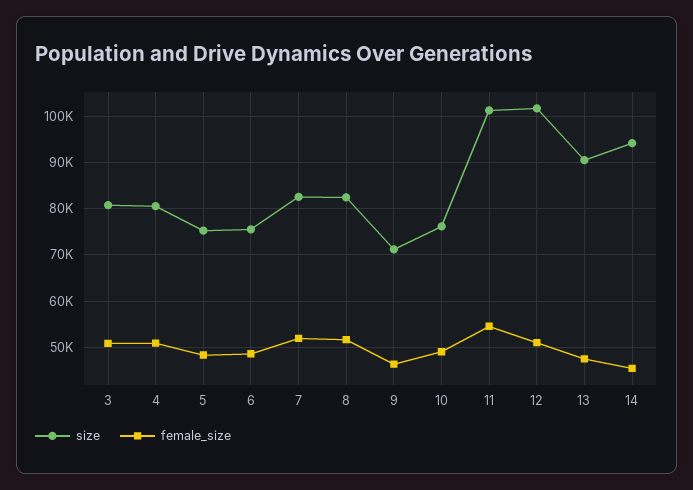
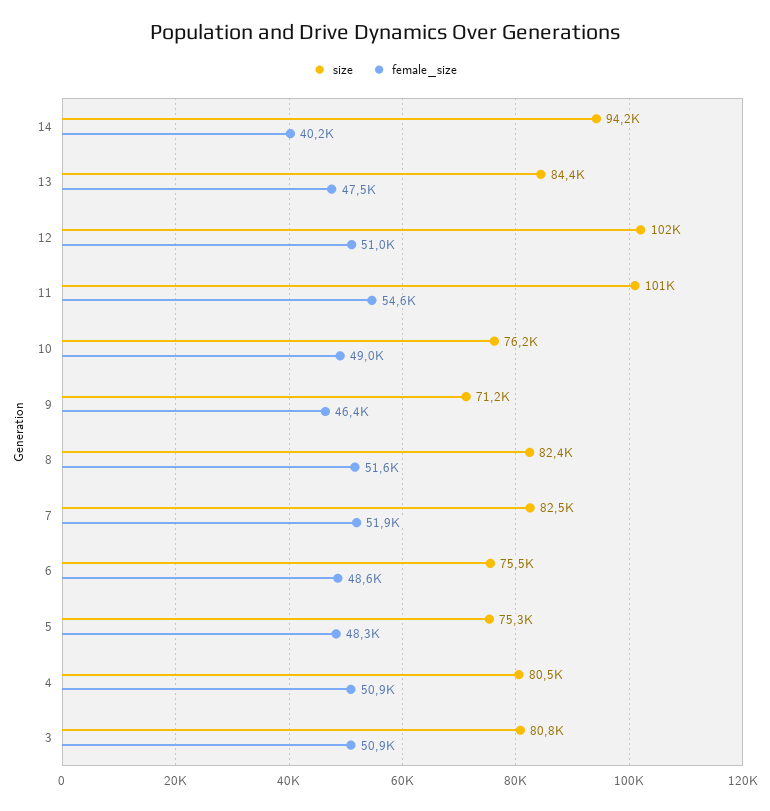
size, 13: 90000 -> 84400
female_size, 14: 46000 -> 40200

